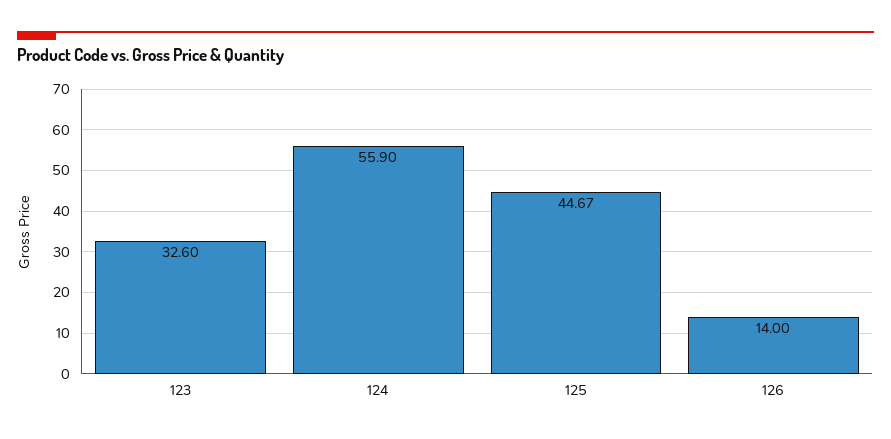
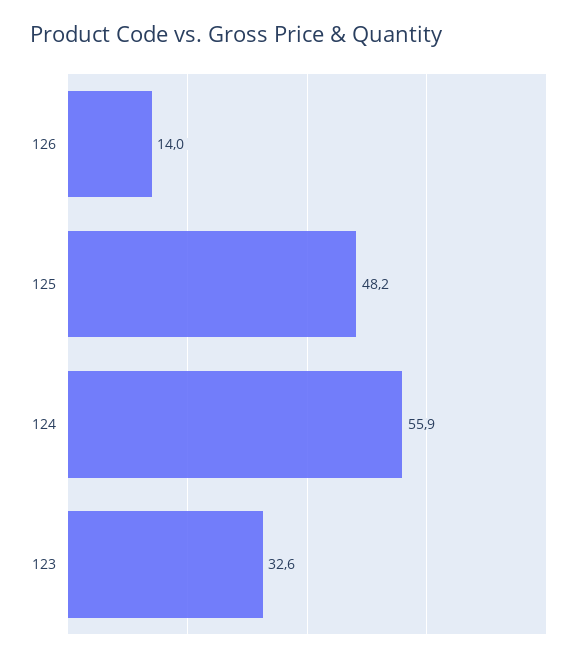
125: 44.67 -> 48.2

